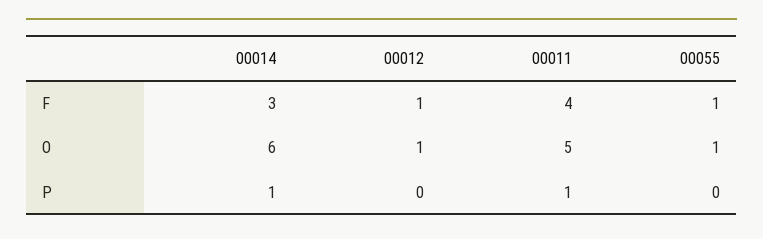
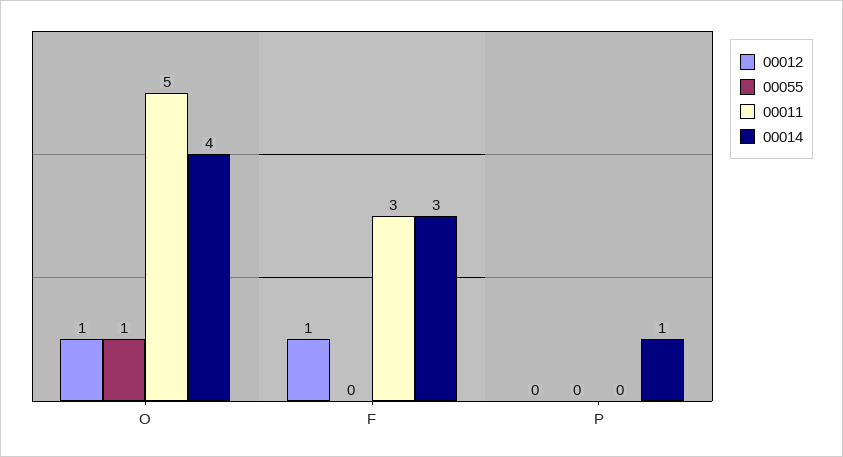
00011, F: 4 -> 3
00055, F: 1 -> 0
00014, O: 6 -> 4
00011, P: 1 -> 0

